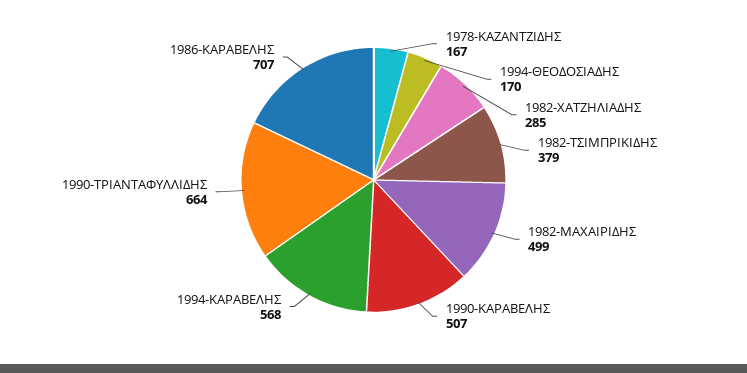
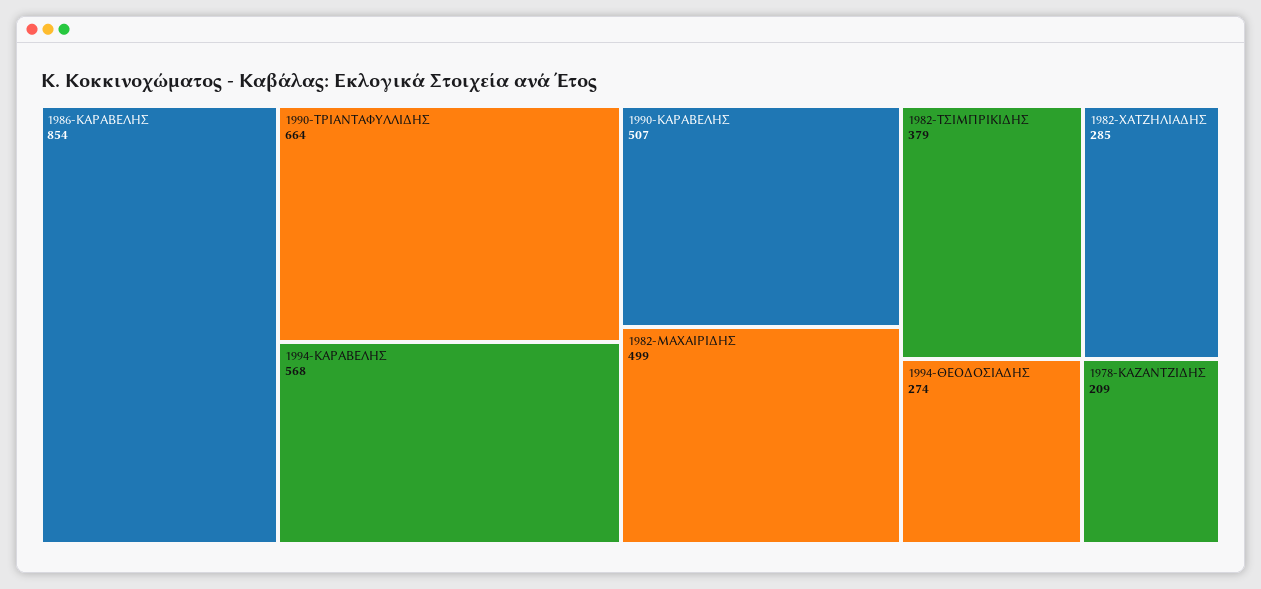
1978-ΚΑΖΑΝΤΖΙΔΗΣ: 167 -> 209
1994-ΘΕΟΔΟΣΙΑΔΗΣ: 170 -> 274
1986-ΚΑΡΑΒΕΛΗΣ: 707 -> 854

